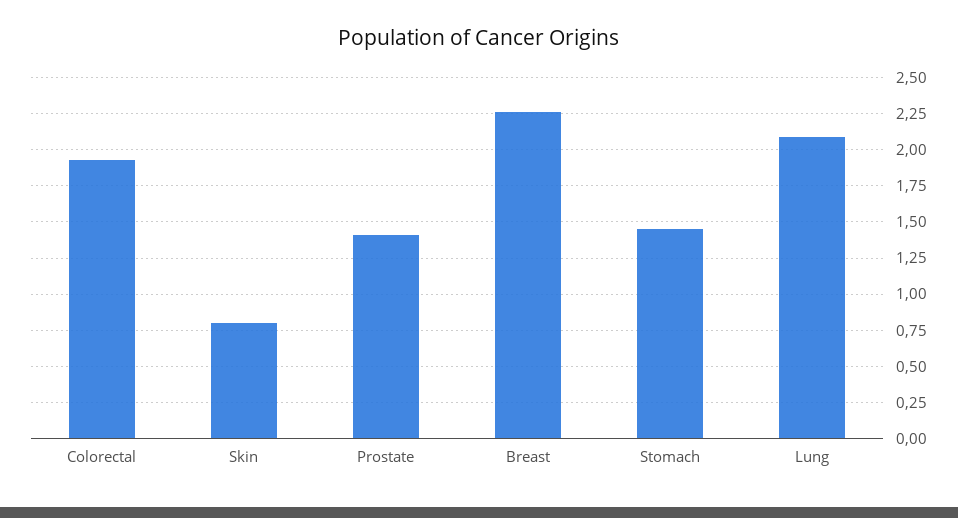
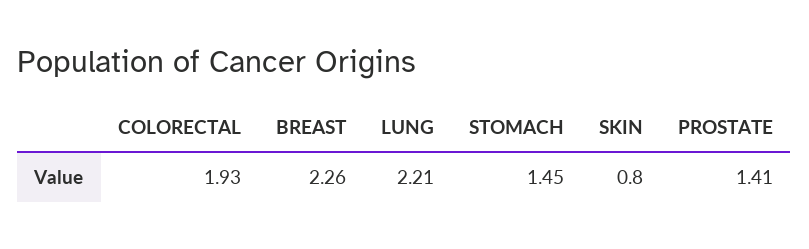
Lung: 2.1 -> 2.21

